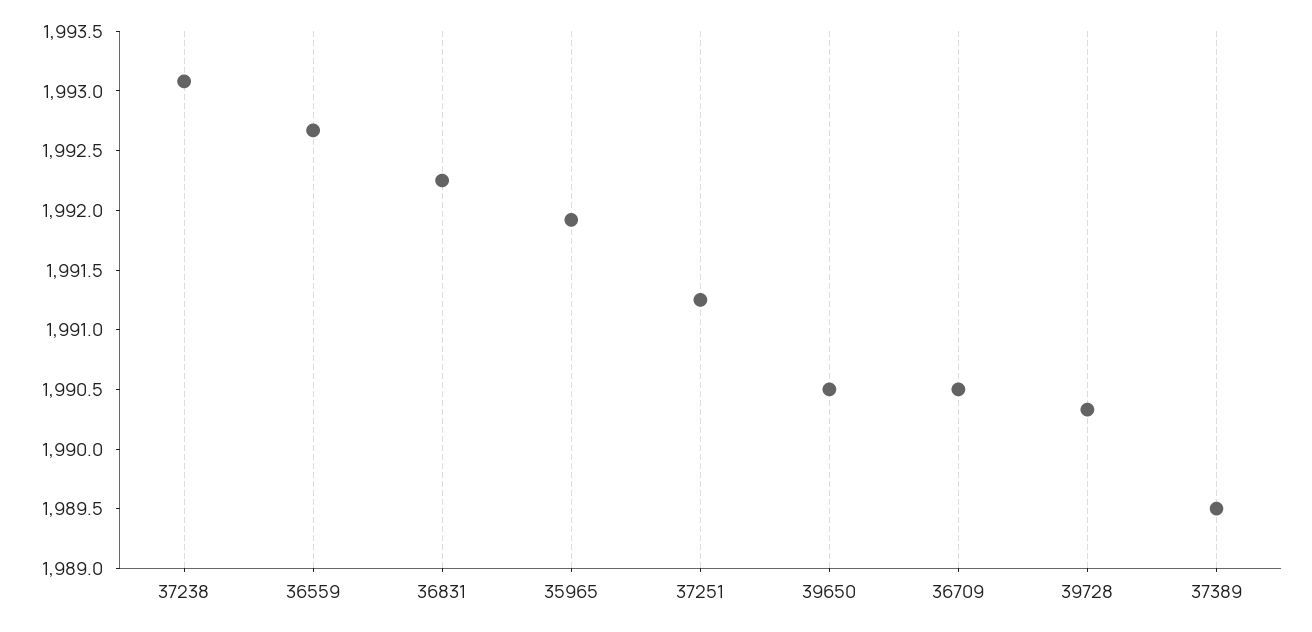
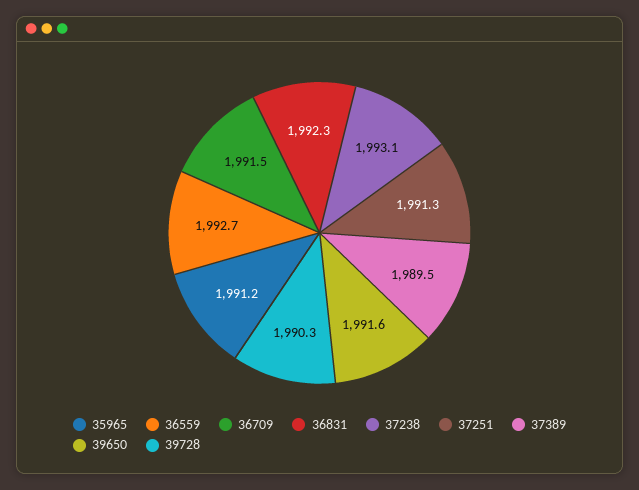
35965: 1991.9 -> 1991.2
39650: 1990.5 -> 1991.6
36709: 1990.5 -> 1991.5

